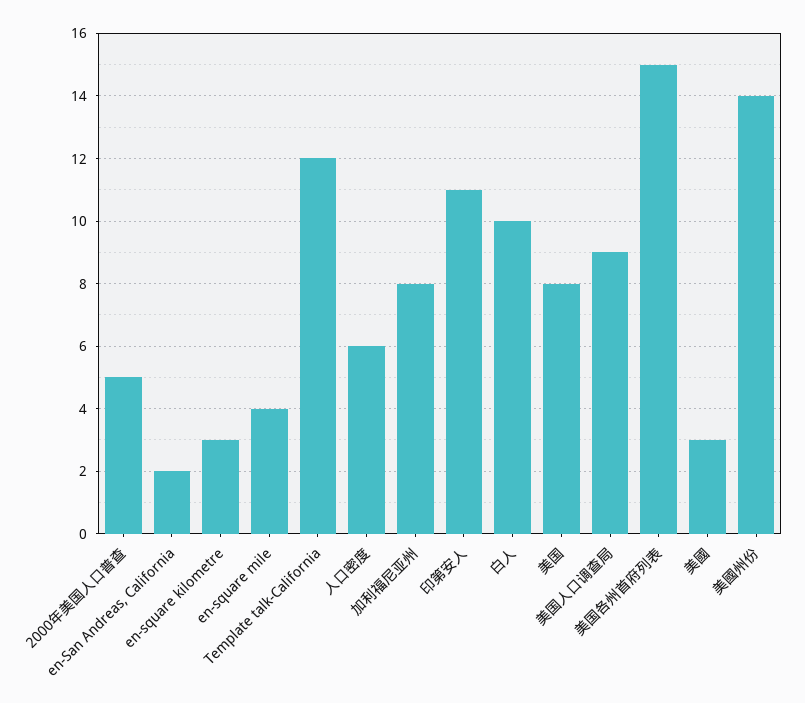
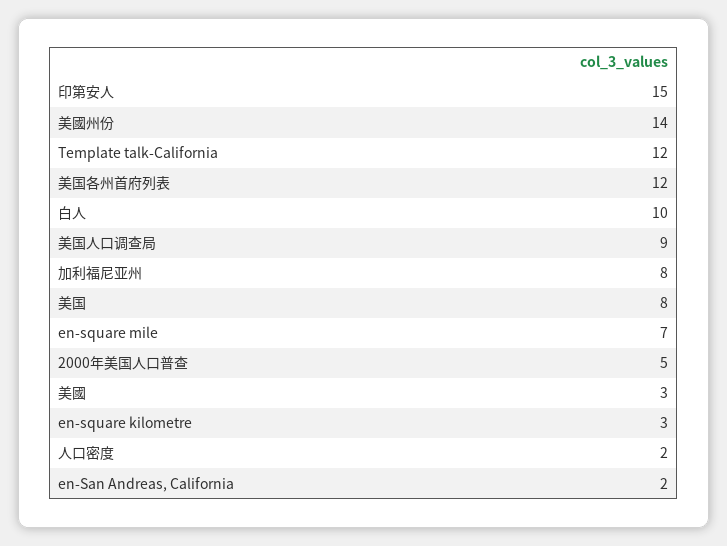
en-square mile: 4 -> 7
人口密度: 6 -> 2
印第安人: 11 -> 15
美国各州首府列表: 15 -> 12

